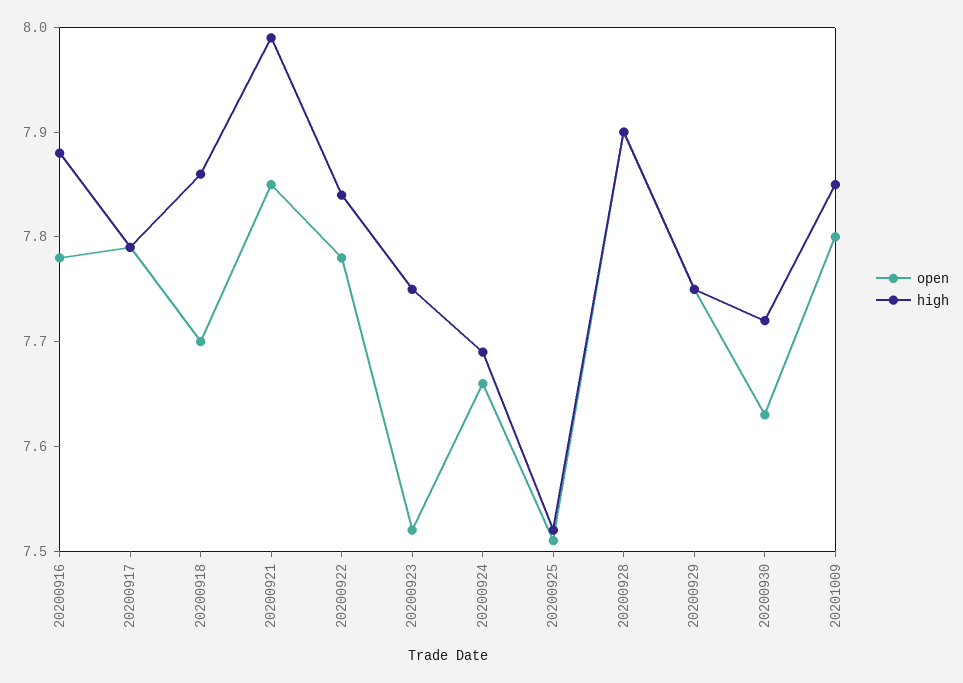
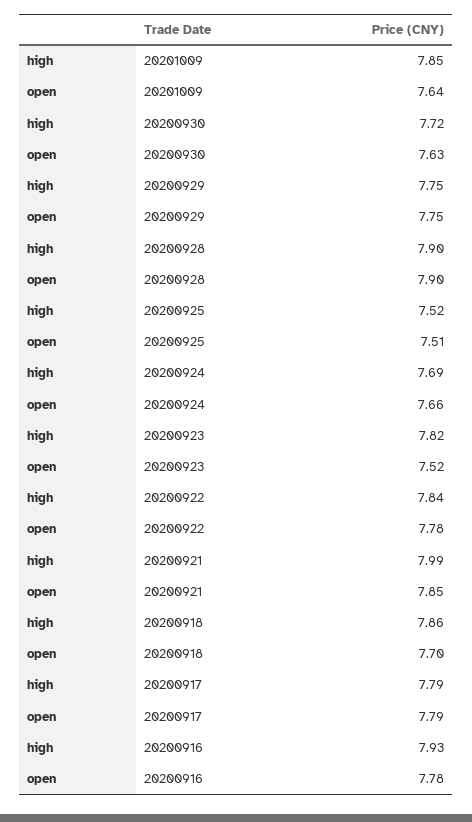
high, 20200916: 7.88 -> 7.93
high, 20200923: 7.75 -> 7.82
open, 20201009: 7.8 -> 7.64

